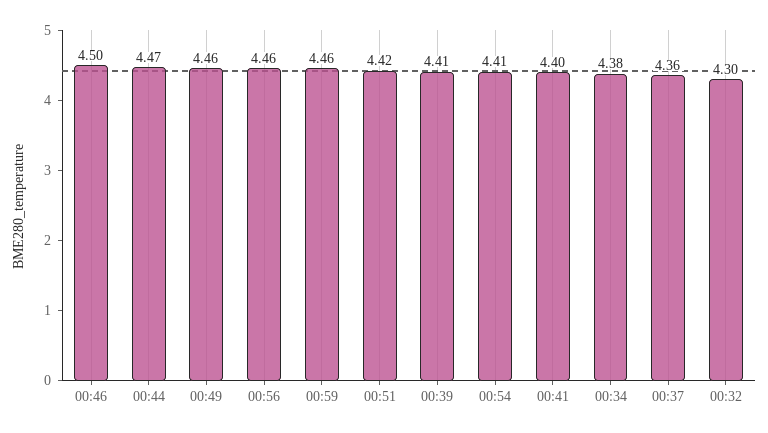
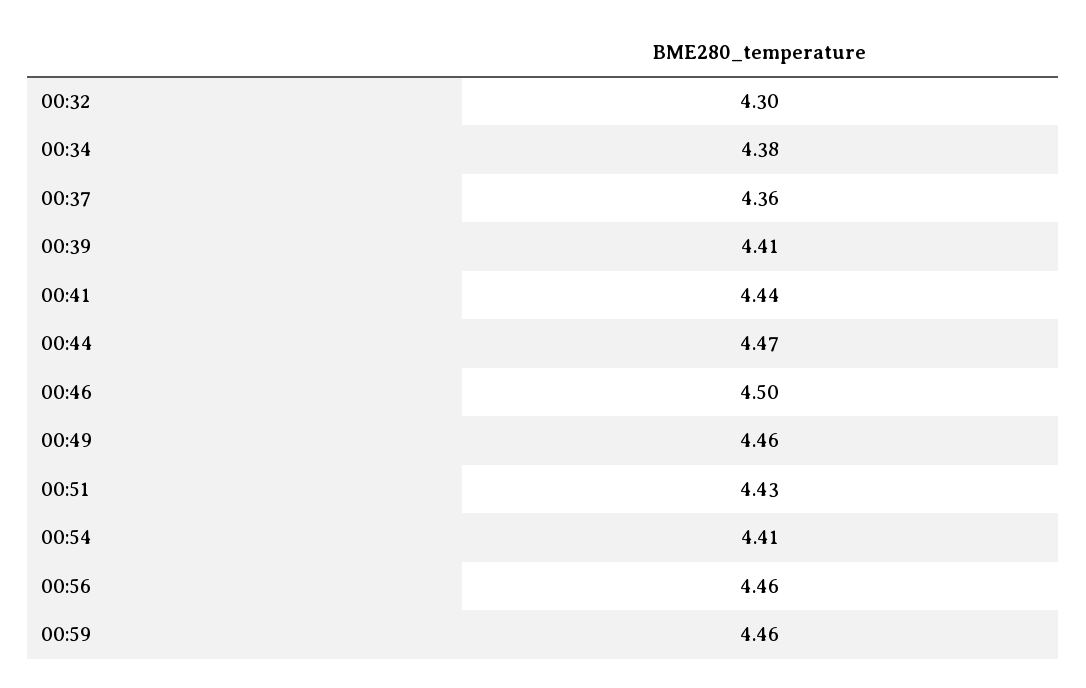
00:51: 4.42 -> 4.43
00:41: 4.4 -> 4.44

